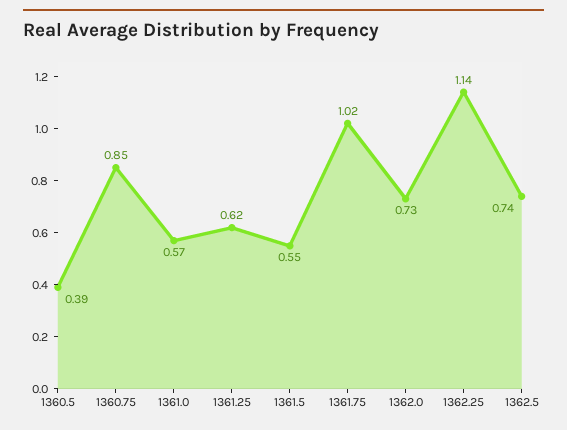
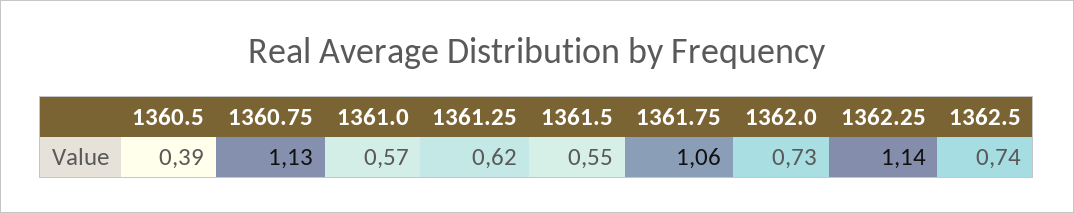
1360.75: 0.85 -> 1.13
1361.75: 1.02 -> 1.06

